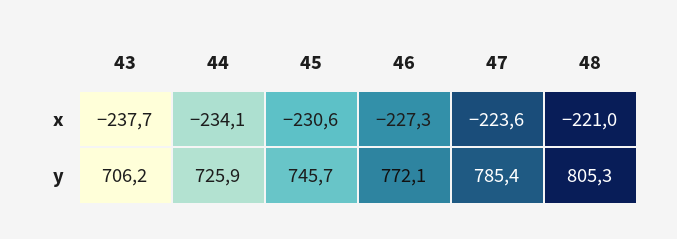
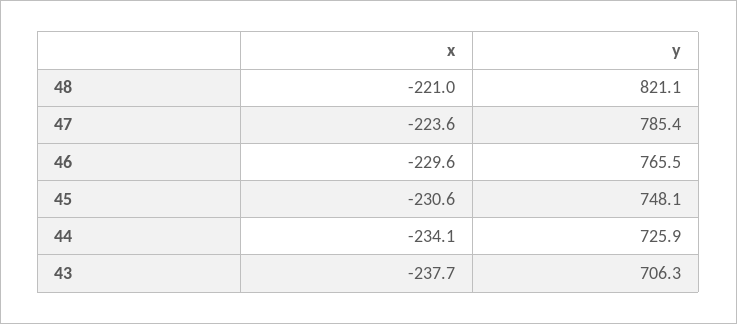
46, x: -227.3 -> -229.6
43, y: 706.2 -> 706.3
45, y: 745.7 -> 748.1
46, y: 772.1 -> 765.5
48, y: 805.3 -> 821.1

